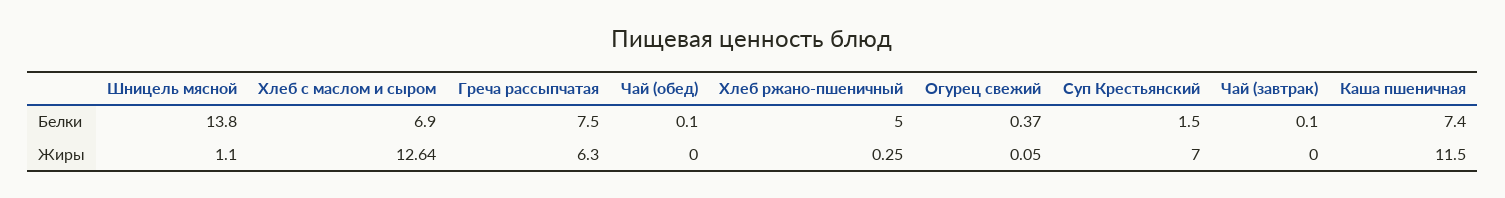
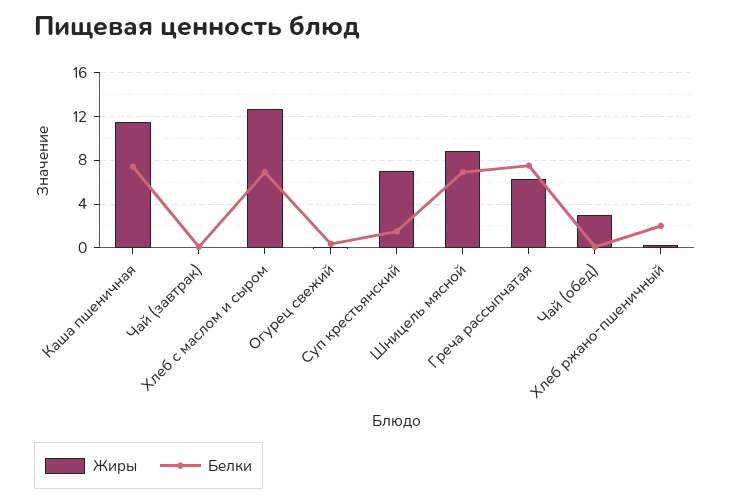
Белки, Шницель мясной: 13.8 -> 7
Белки, Хлеб ржано-пшеничный: 5 -> 2
Жиры, Шницель мясной: 1.1 -> 9
Жиры, Чай (обед): 0 -> 3

